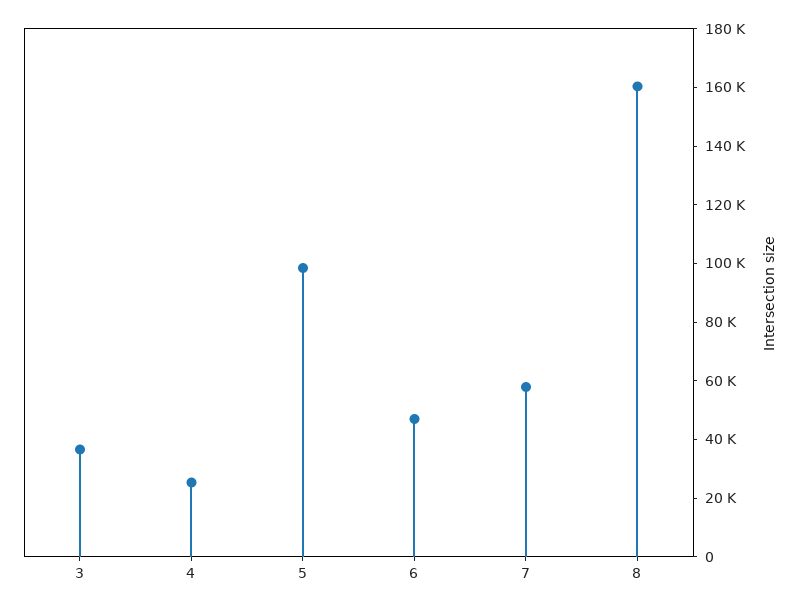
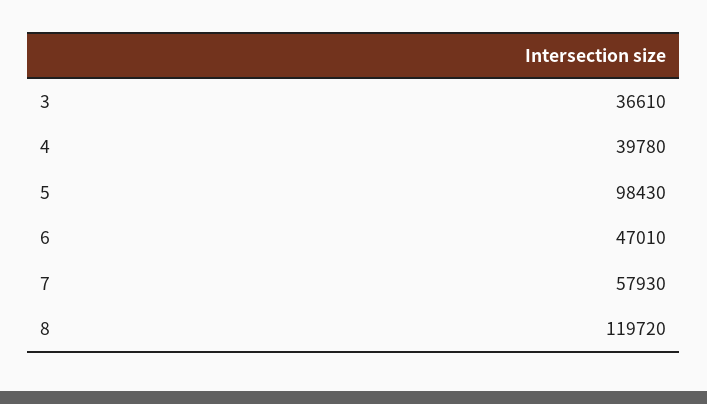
4: 25000 -> 39780
8: 160000 -> 119720

